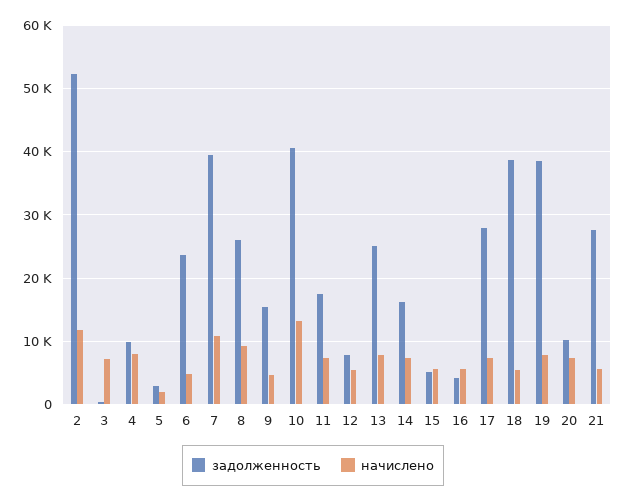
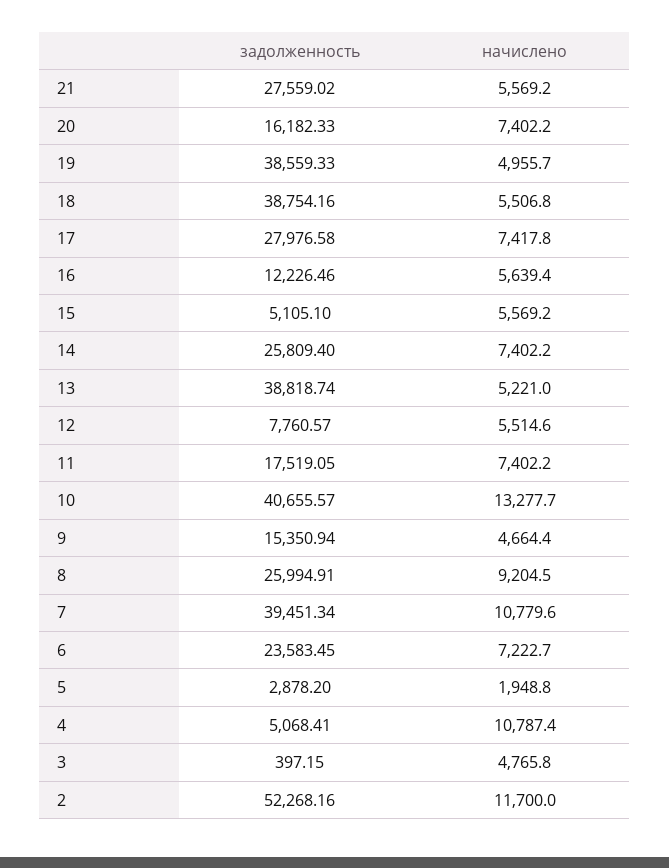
начислено, 3: 7000 -> 4765.8
задолженность, 4: 10000 -> 5068.41
начислено, 4: 8000 -> 10787.4
начислено, 6: 5000 -> 7222.7
задолженность, 13: 25000 -> 38818.74
начислено, 13: 8000 -> 5221
задолженность, 14: 16000 -> 25809.4
задолженность, 16: 4000 -> 12226.46
начислено, 19: 8000 -> 4955.7
задолженность, 20: 10000 -> 16182.33

